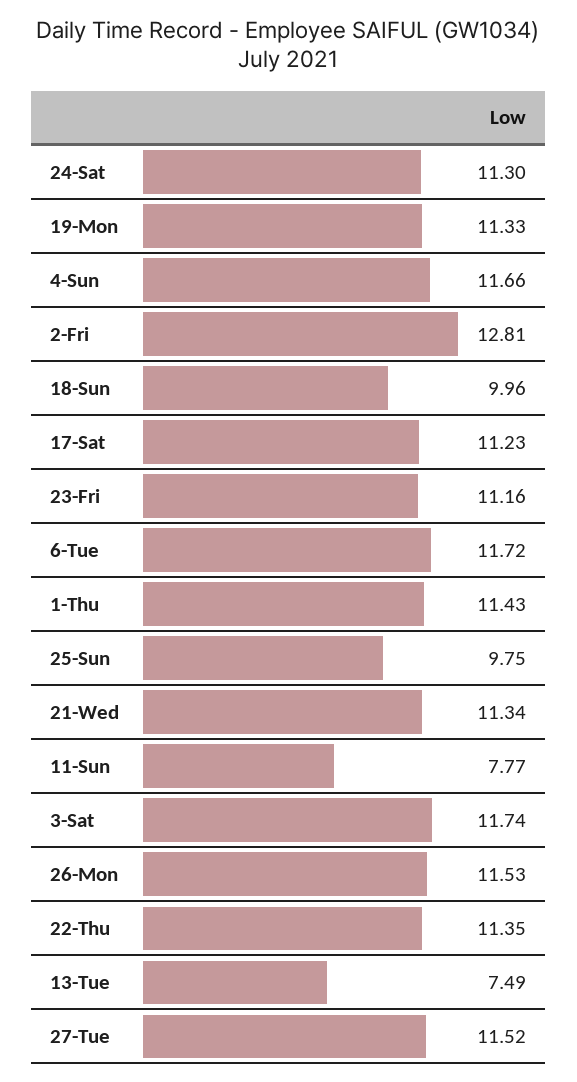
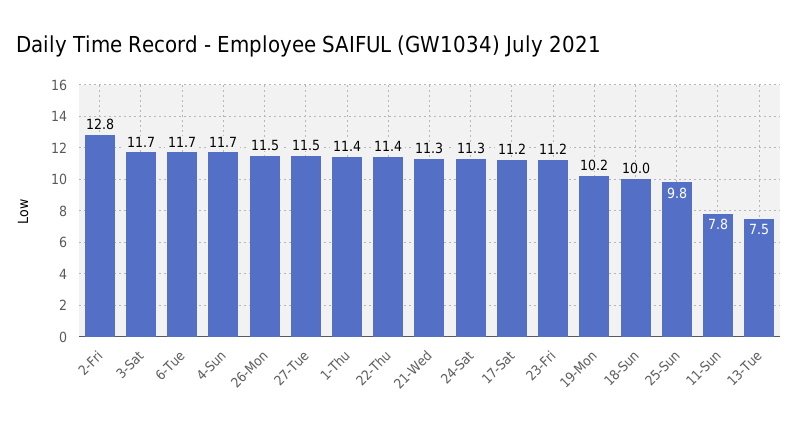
19-Mon: 11.33 -> 10.2

